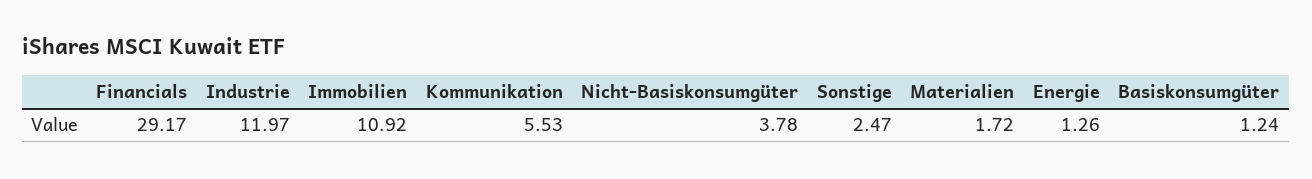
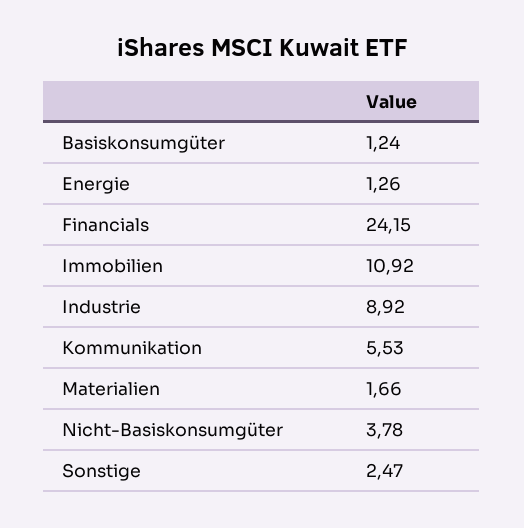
Financials: 29.17 -> 24.15
Industrie: 11.97 -> 8.92
Materialien: 1.72 -> 1.66

